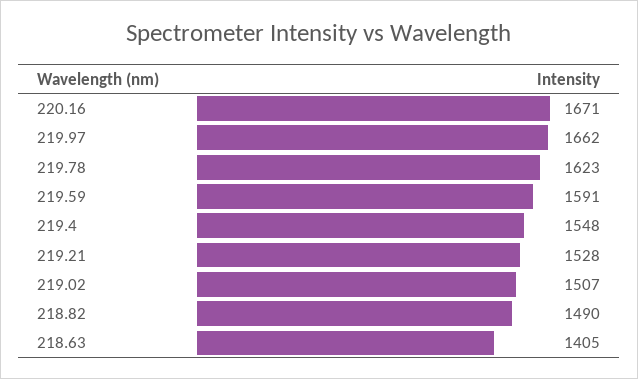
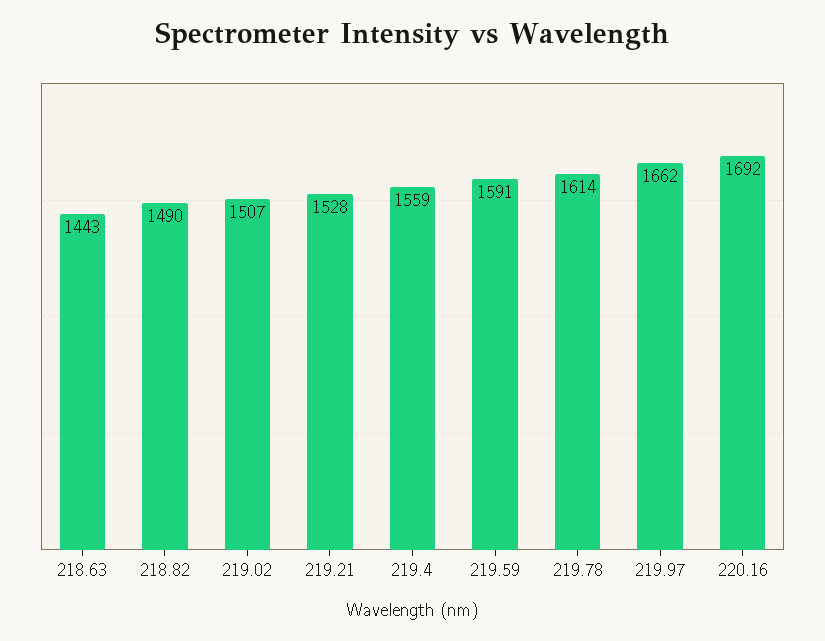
220.16: 1671 -> 1692
219.78: 1623 -> 1614
219.4: 1548 -> 1559
218.63: 1405 -> 1443

